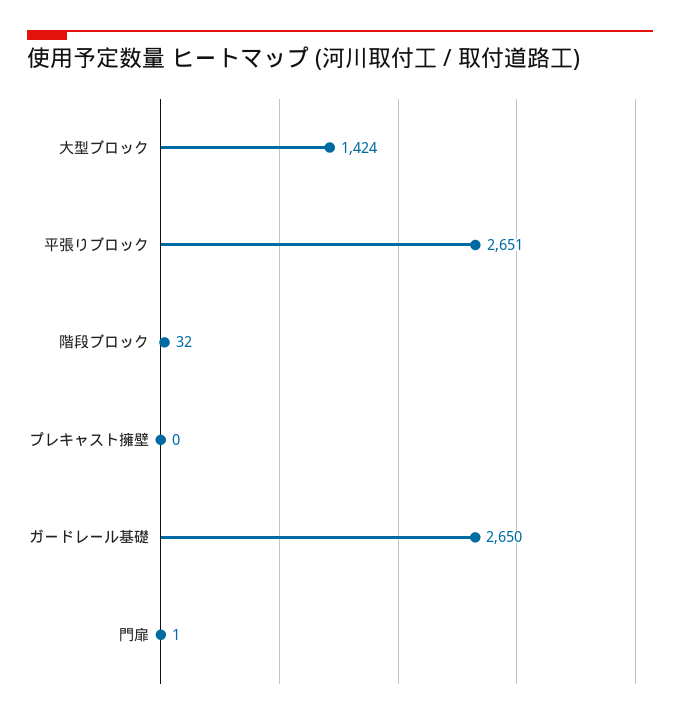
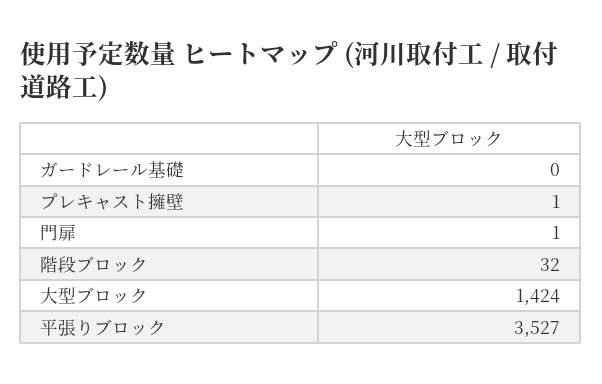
平張りブロック: 2651 -> 3527
プレキャスト擁壁: 0 -> 1
ガードレール基礎: 2650 -> 0

